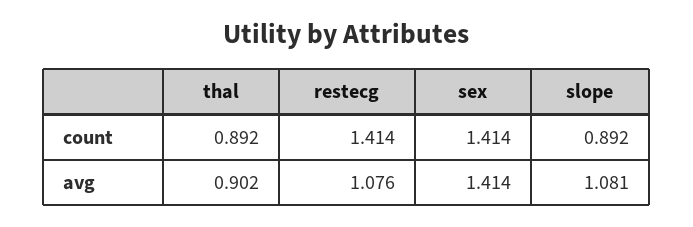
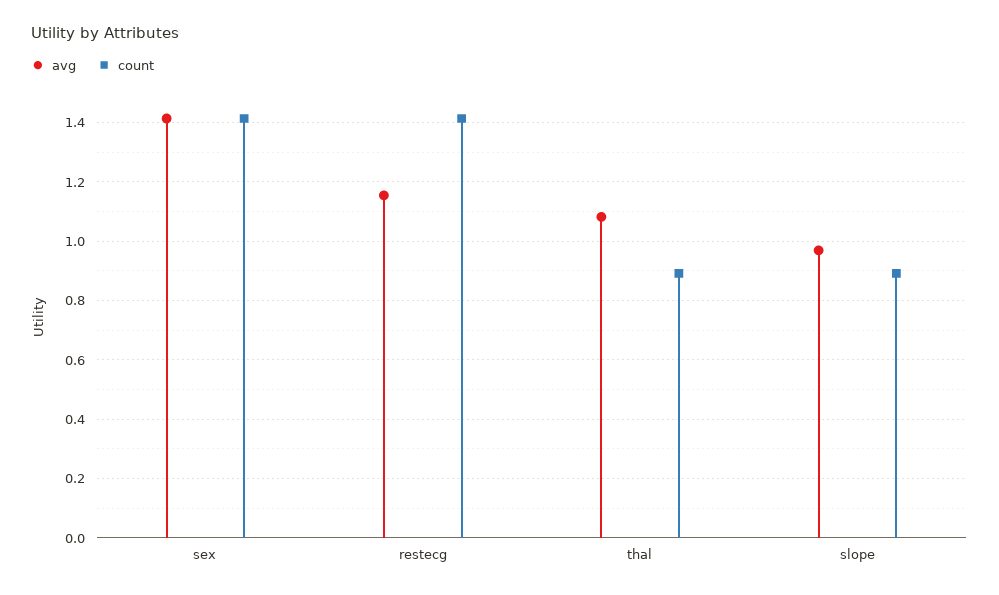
avg, thal: 0.902 -> 1.075
avg, restecg: 1.076 -> 1.15
avg, slope: 1.081 -> 0.975

